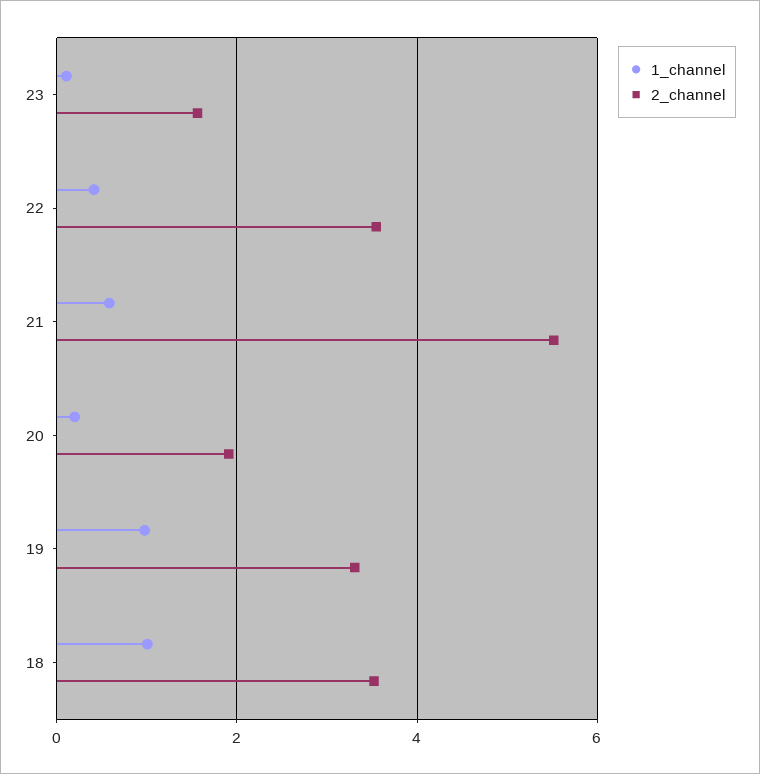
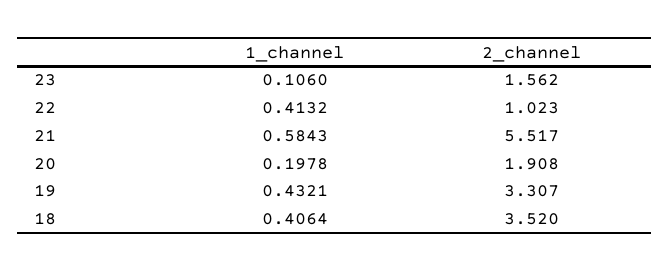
2_channel, 22: 3.6 -> 1.023
1_channel, 19: 1 -> 0.4321
1_channel, 18: 1 -> 0.4064

